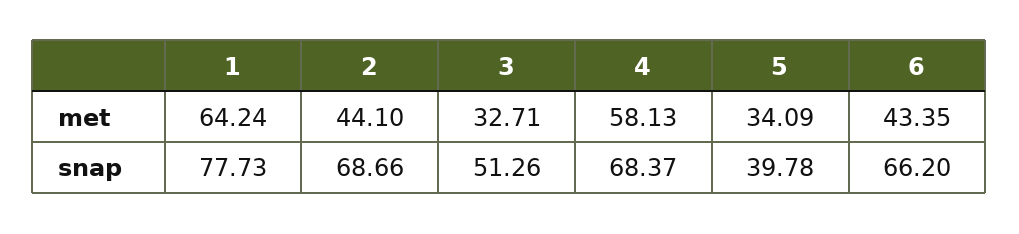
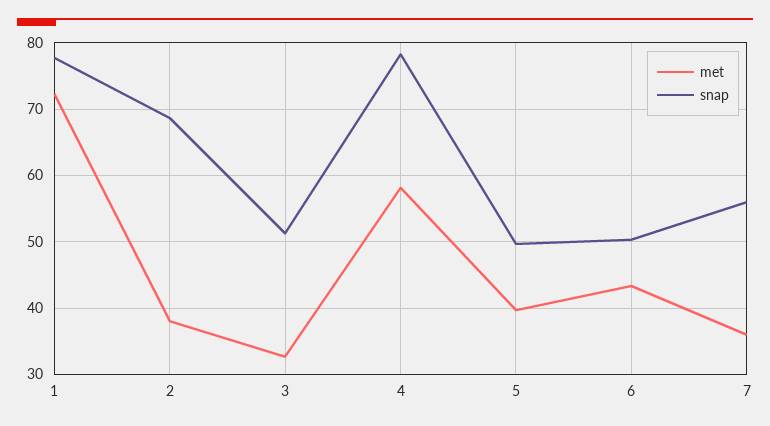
met, 1: 64.24 -> 72
met, 2: 44.1 -> 38
met, 5: 34.09 -> 40
snap, 4: 68.37 -> 78
snap, 5: 39.78 -> 50
snap, 6: 66.2 -> 50
met, 7: none -> 36
snap, 7: none -> 56

